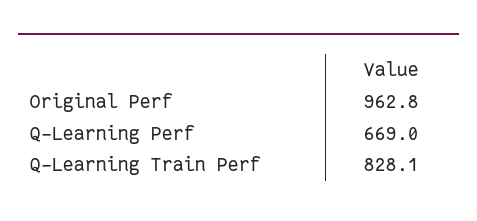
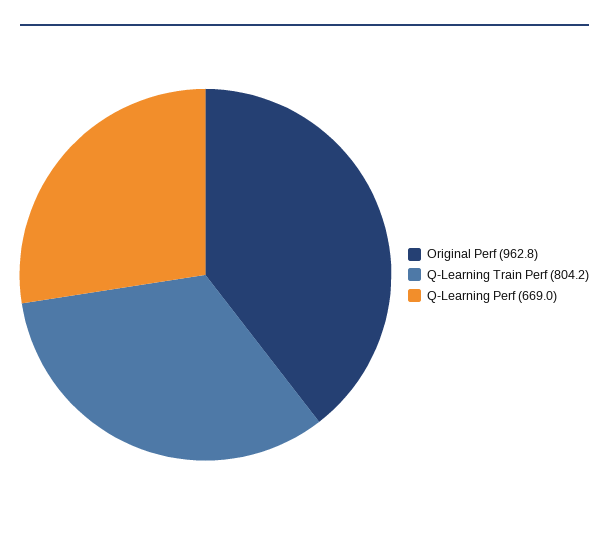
Q-Learning Train Perf: 828.1 -> 804.2

